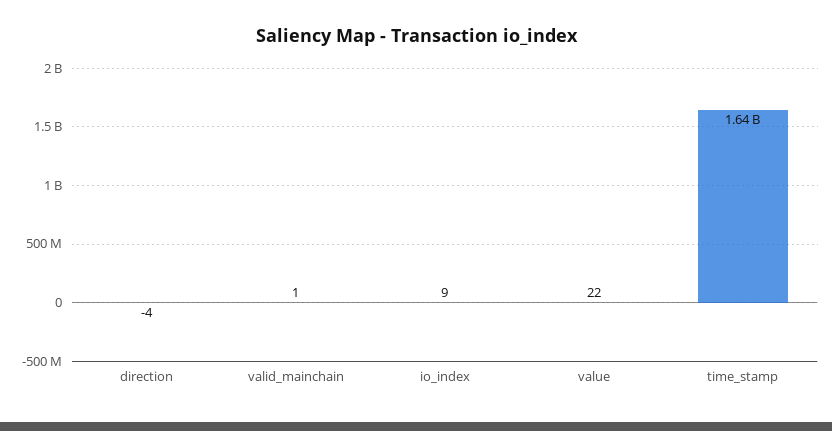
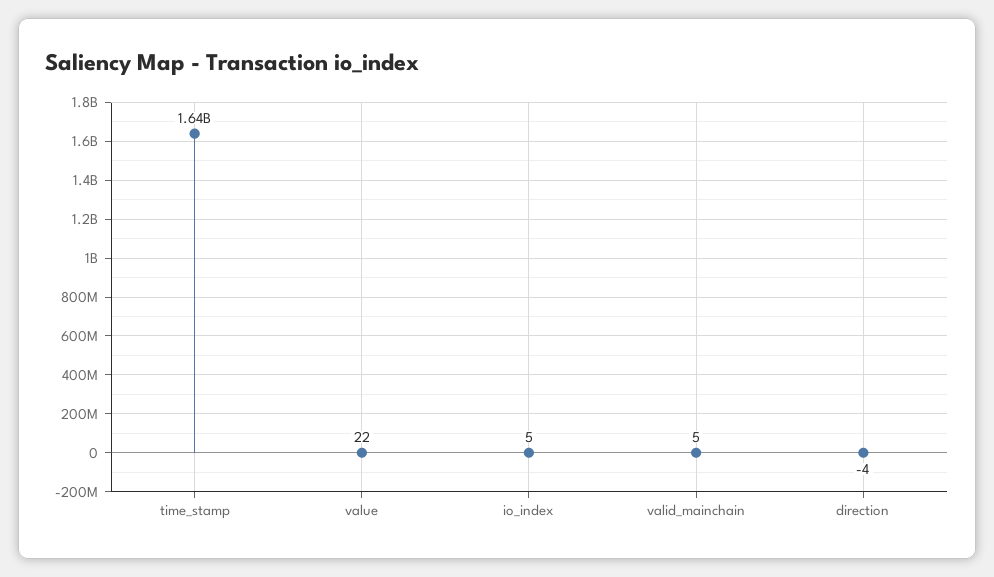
valid_mainchain: 1 -> 5
io_index: 9 -> 5

